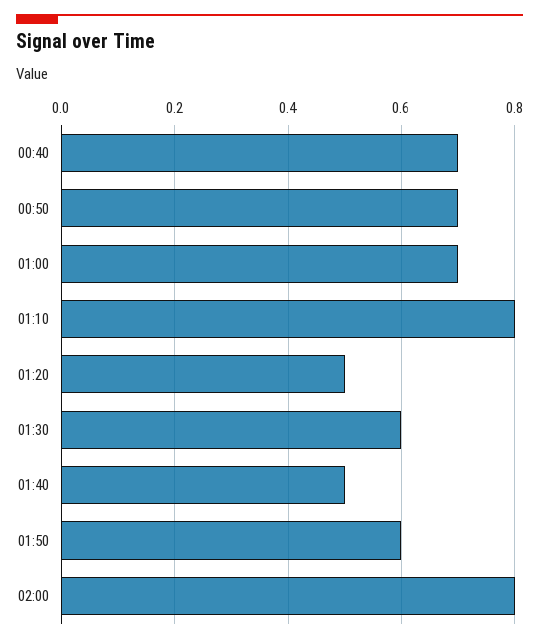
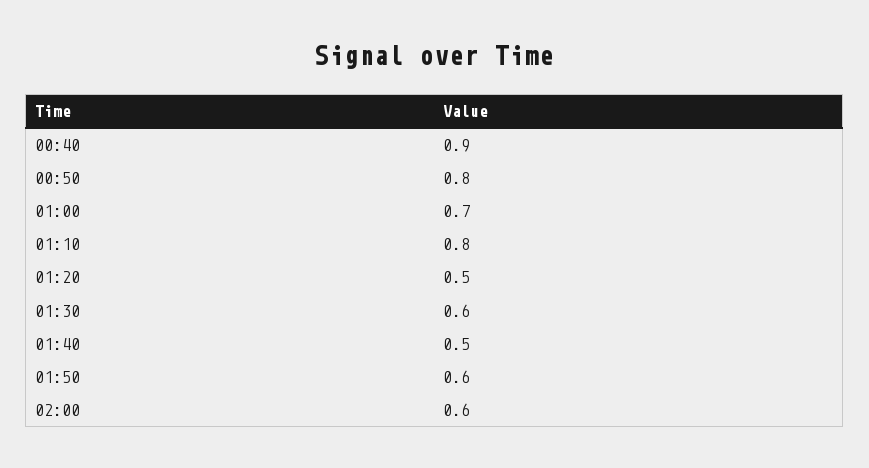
00:40: 0.7 -> 0.9
00:50: 0.7 -> 0.8
02:00: 0.8 -> 0.6

